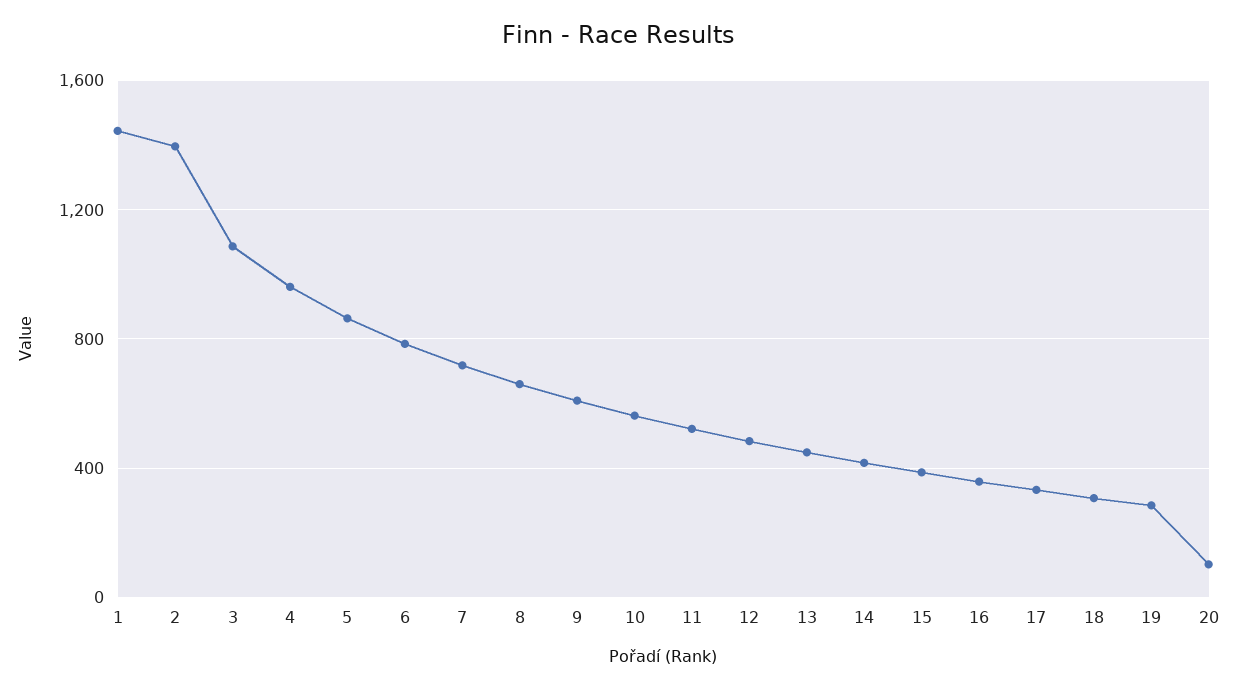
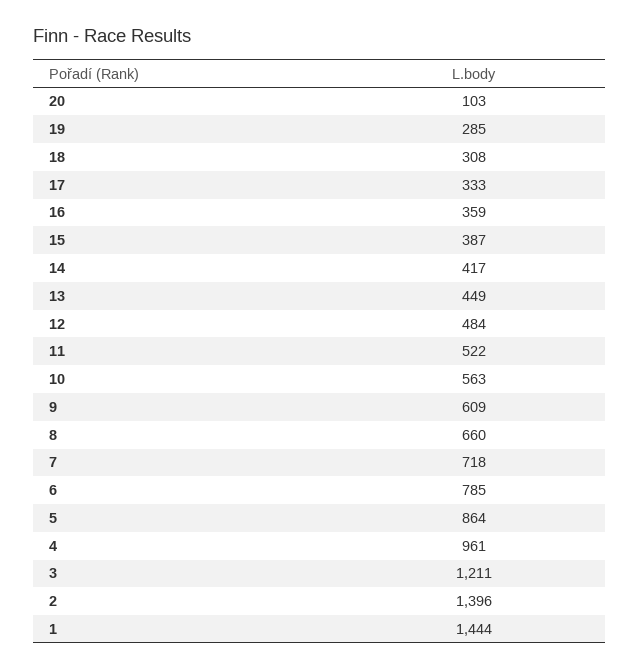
3: 1100 -> 1211

